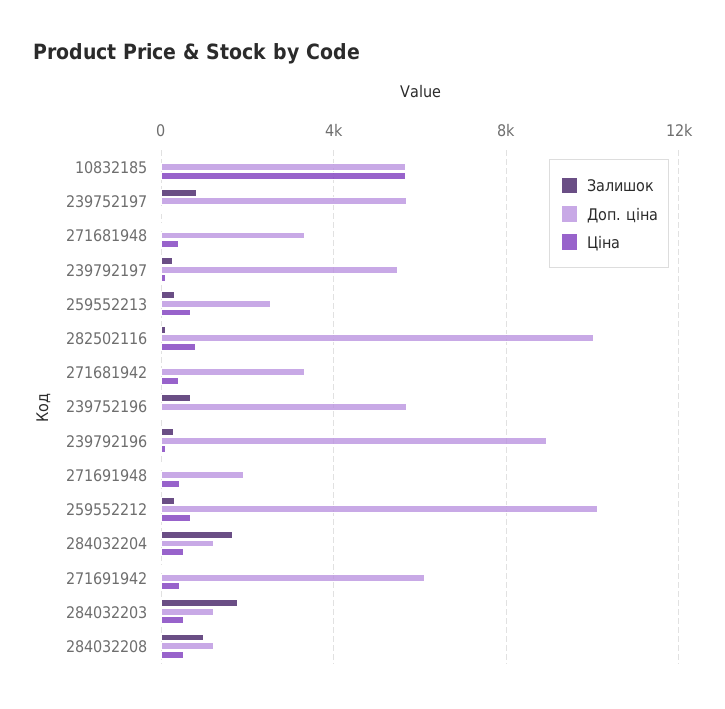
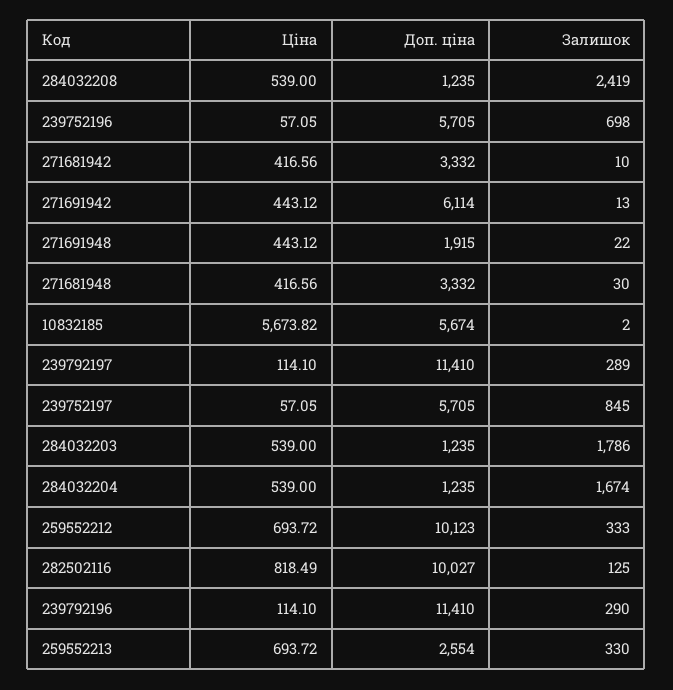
Доп. ціна, 239792197: 5500 -> 11410
Доп. ціна, 239792196: 9000 -> 11410
Залишок, 284032208: 1000 -> 2419

